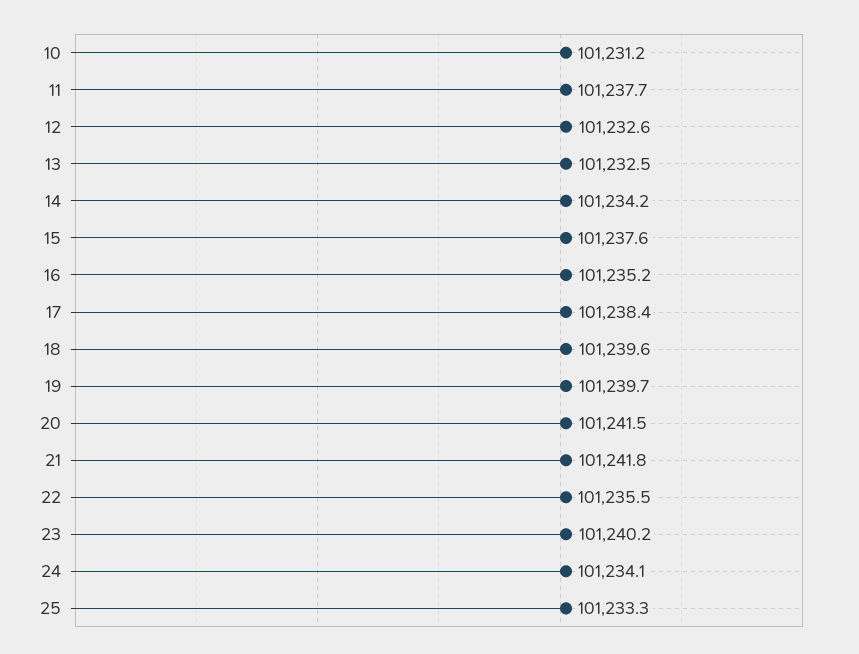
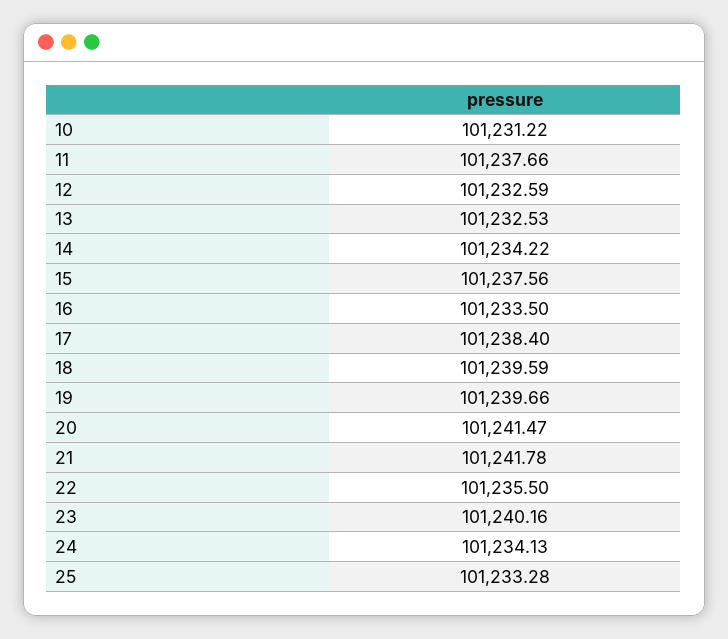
16: 101235.2 -> 101233.5

